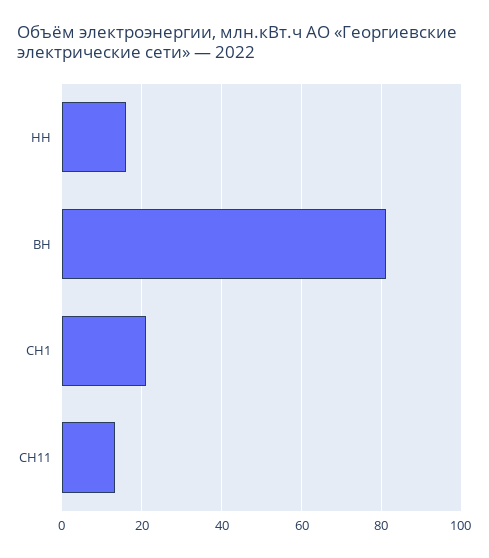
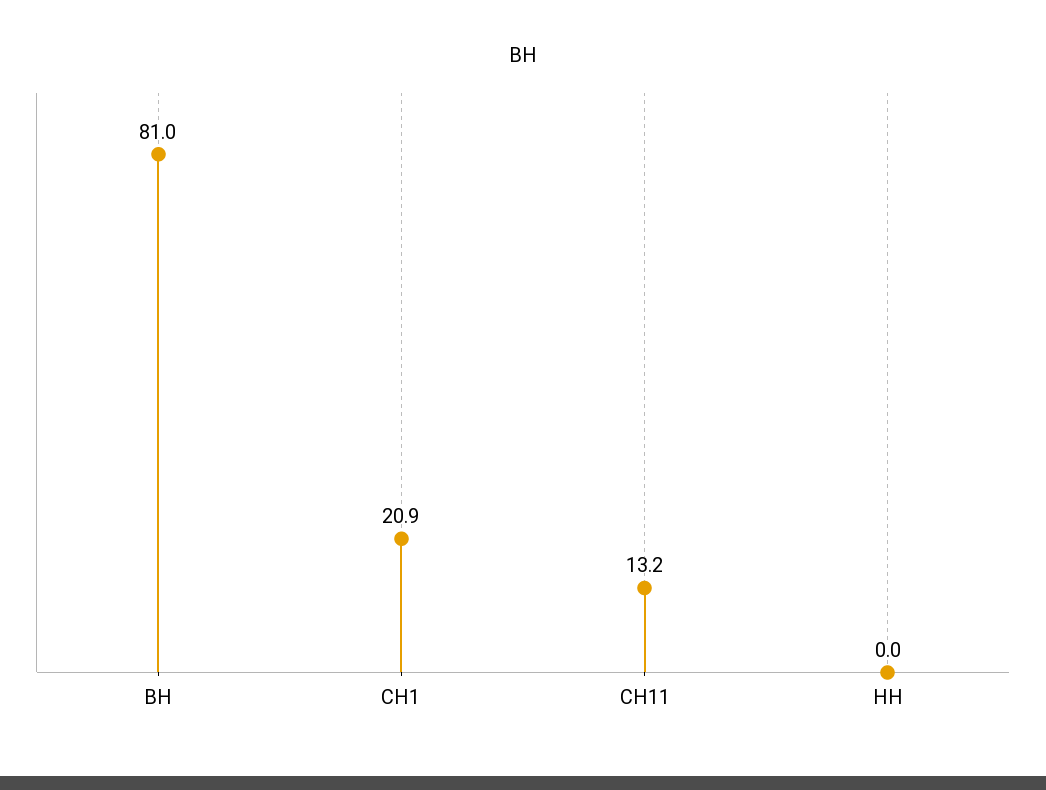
НН: 16 -> 0

